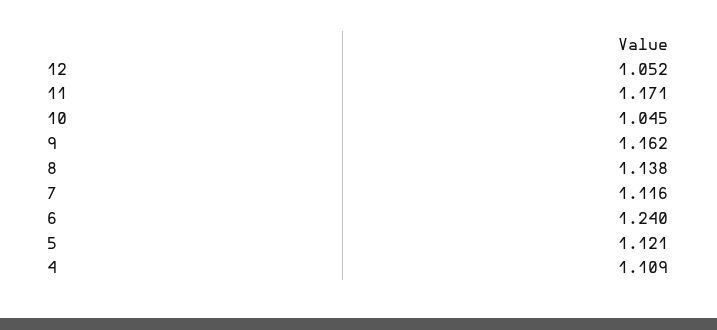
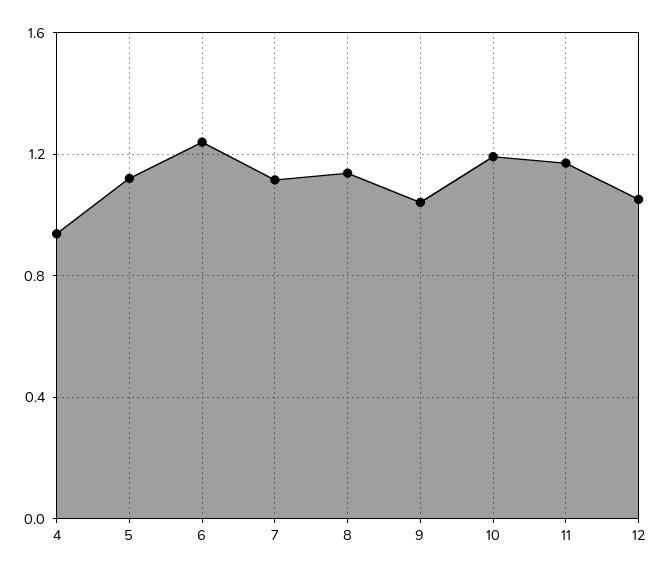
10: 1.045 -> 1.2
9: 1.162 -> 1.05
4: 1.109 -> 0.95

